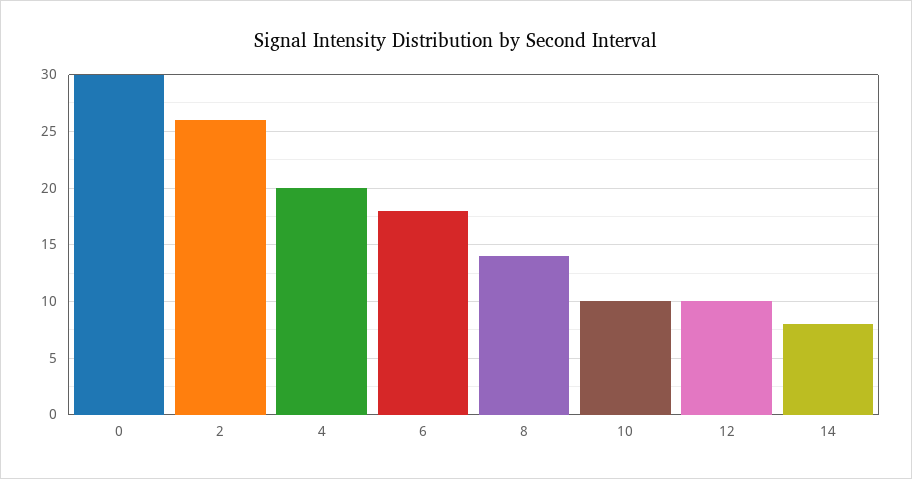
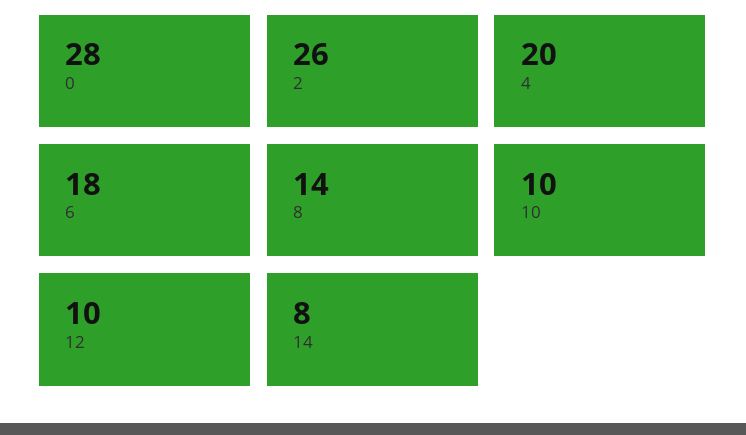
0: 30 -> 28

